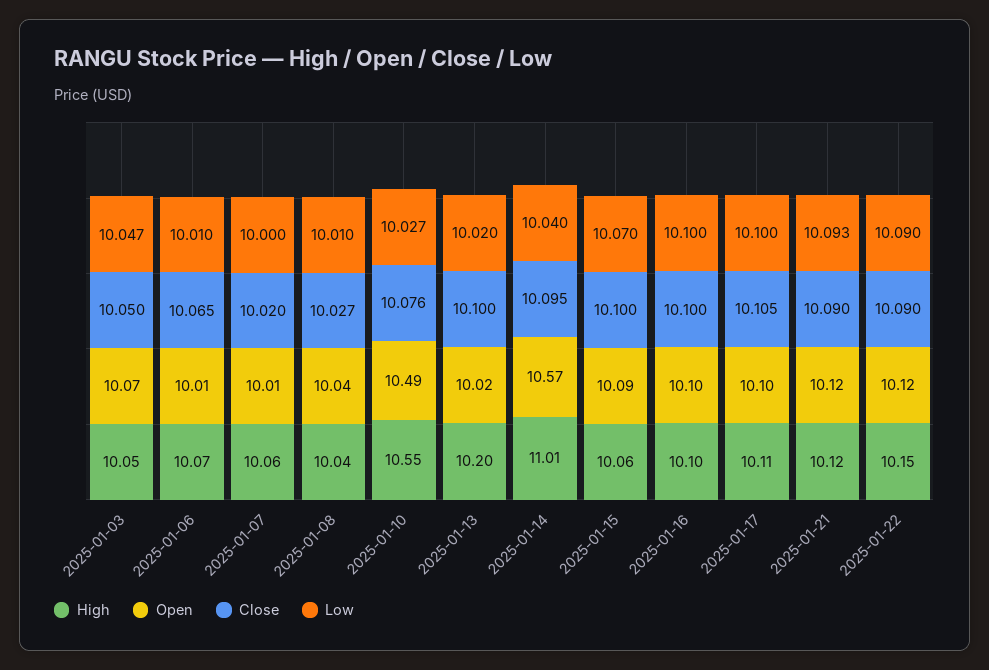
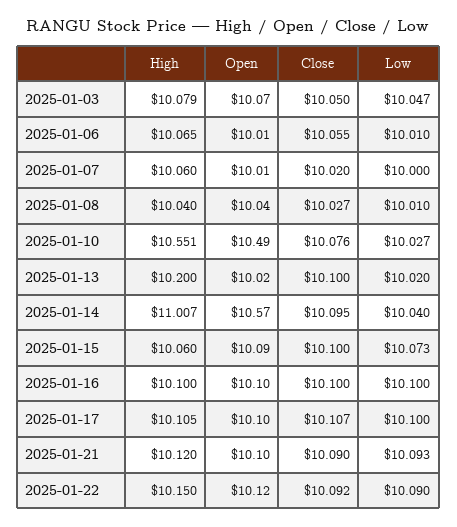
High, 2025-01-03: 10.05 -> 10.079
Close, 2025-01-06: 10.065 -> 10.055
Low, 2025-01-15: 10.07 -> 10.073
Close, 2025-01-17: 10.105 -> 10.107
Open, 2025-01-21: 10.12 -> 10.1
Close, 2025-01-22: 10.09 -> 10.092

